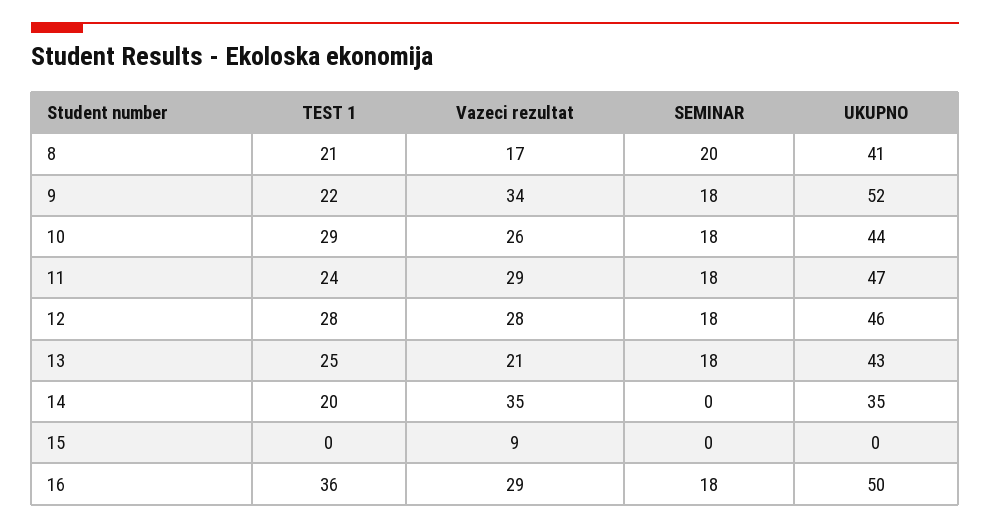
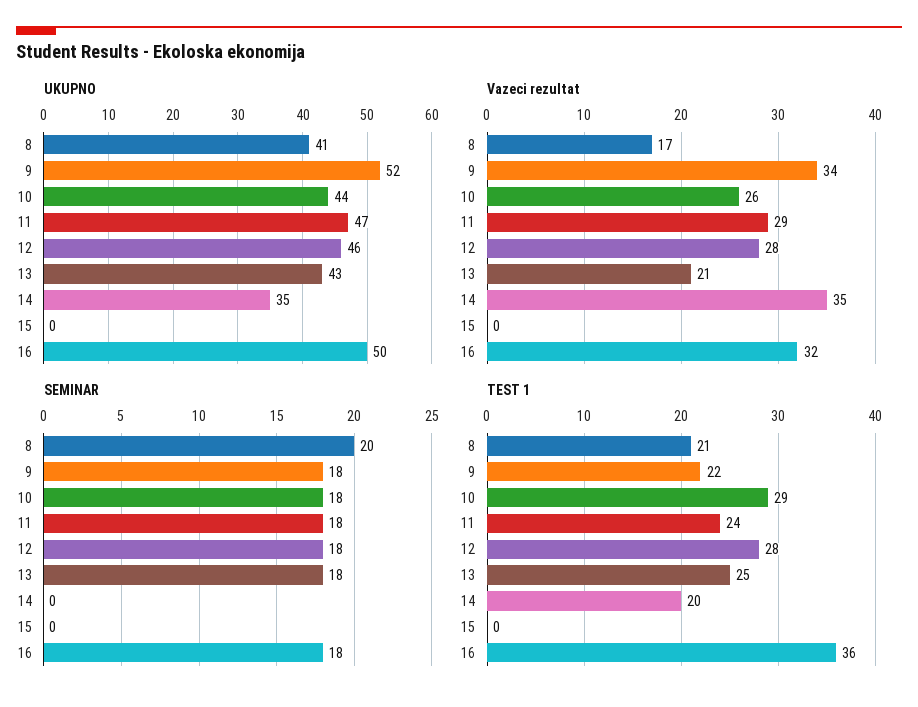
Vazeci rezultat, 15: 9 -> 0
Vazeci rezultat, 16: 29 -> 32

